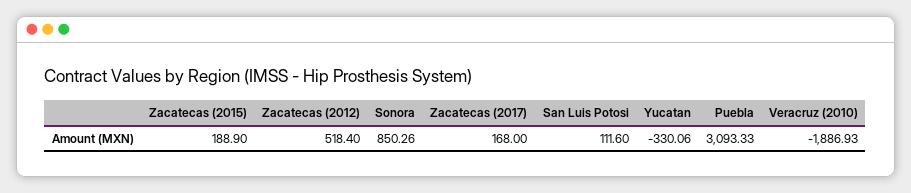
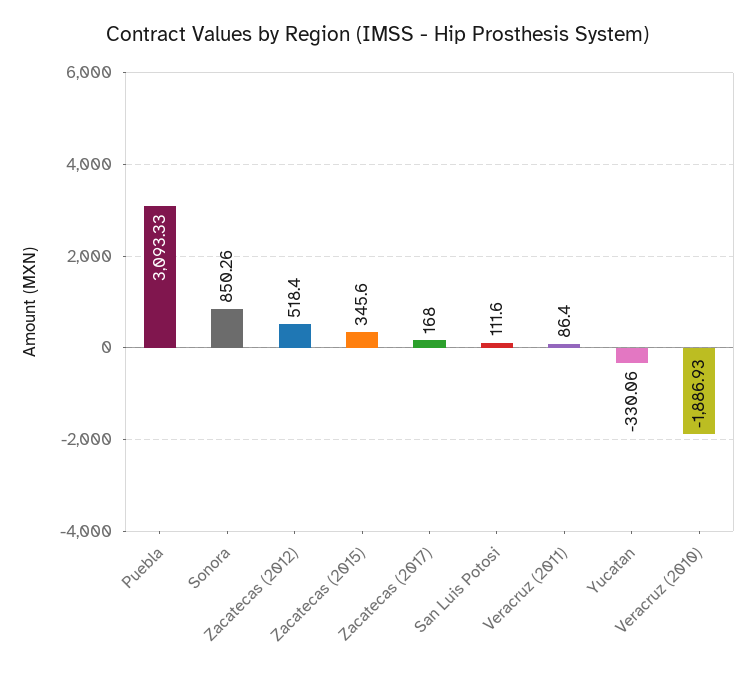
Zacatecas (2015): 188.9 -> 345.6
Veracruz (2011): none -> 86.4

